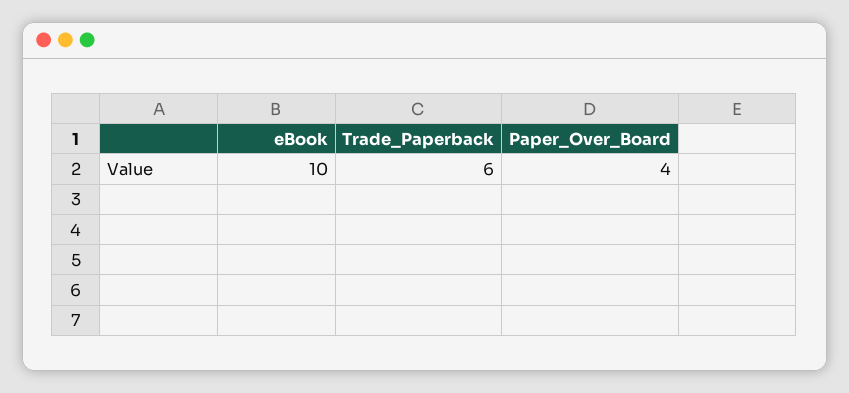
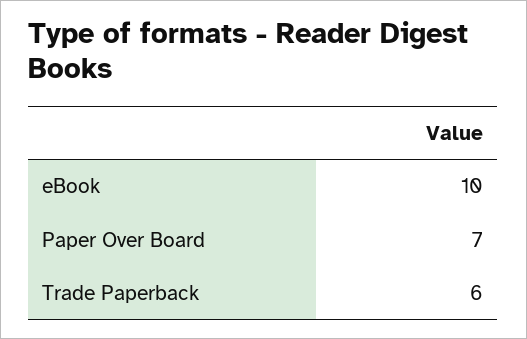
Paper_Over_Board: 4 -> 7

